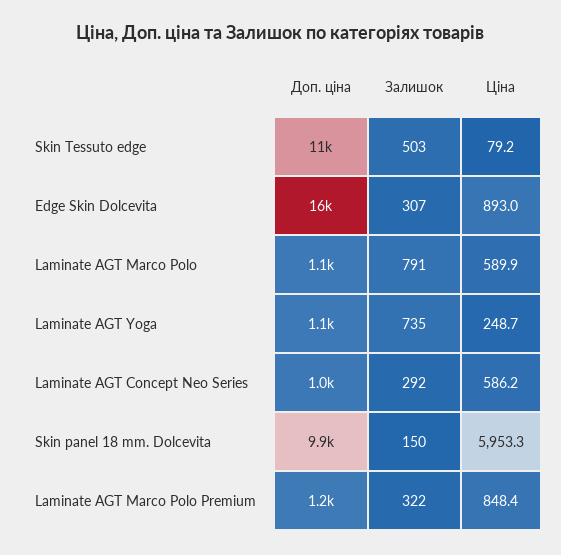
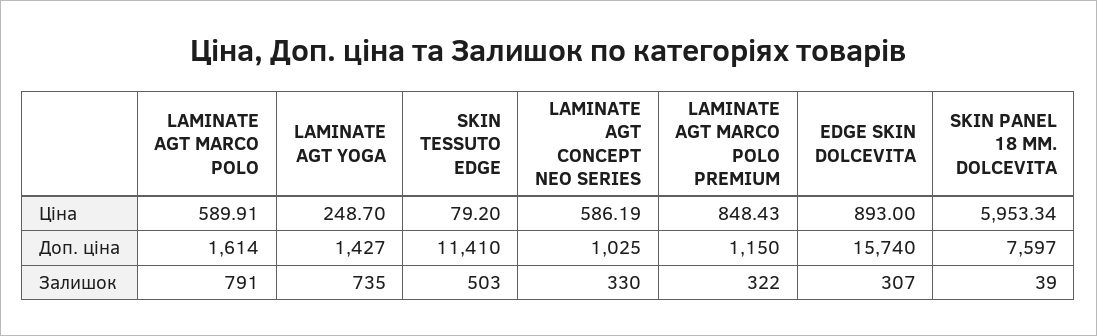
Доп. ціна, Laminate AGT Marco Polo: 1100 -> 1614
Доп. ціна, Laminate AGT Yoga: 1100 -> 1427
Залишок, Laminate AGT Concept Neo Series: 292 -> 330
Доп. ціна, Skin panel 18 mm. Dolcevita: 9900 -> 7597
Залишок, Skin panel 18 mm. Dolcevita: 150 -> 39

